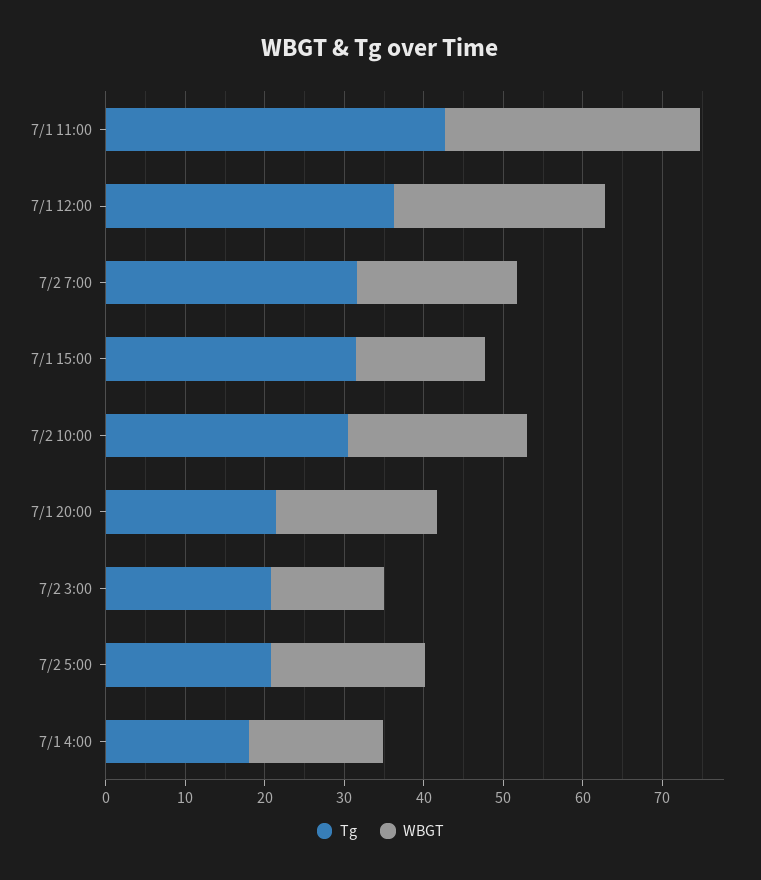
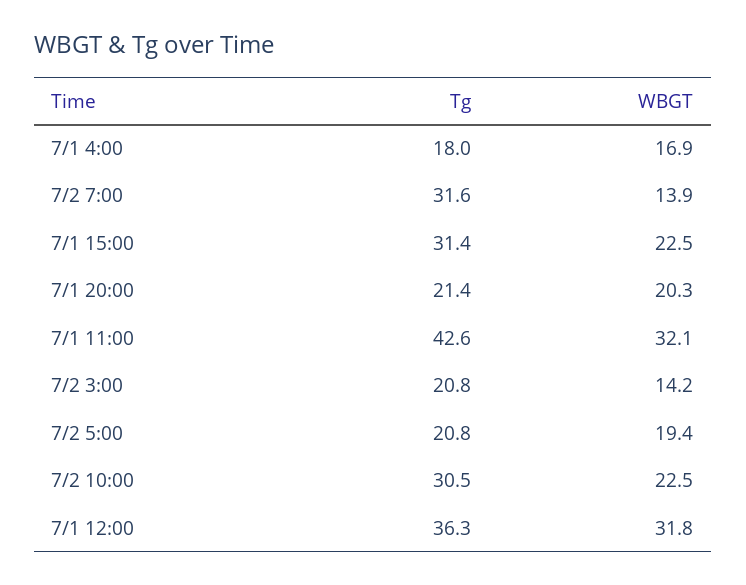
WBGT, 7/1 12:00: 26 -> 31.8
WBGT, 7/2 7:00: 20 -> 13.9
WBGT, 7/1 15:00: 16 -> 22.5

